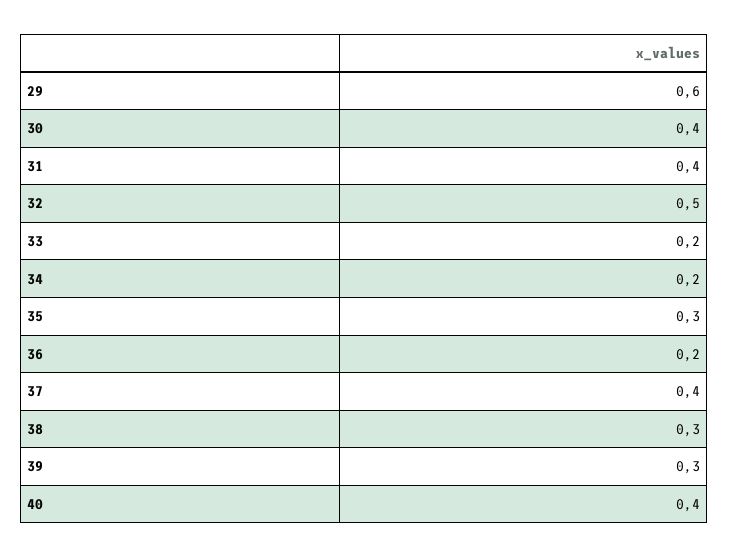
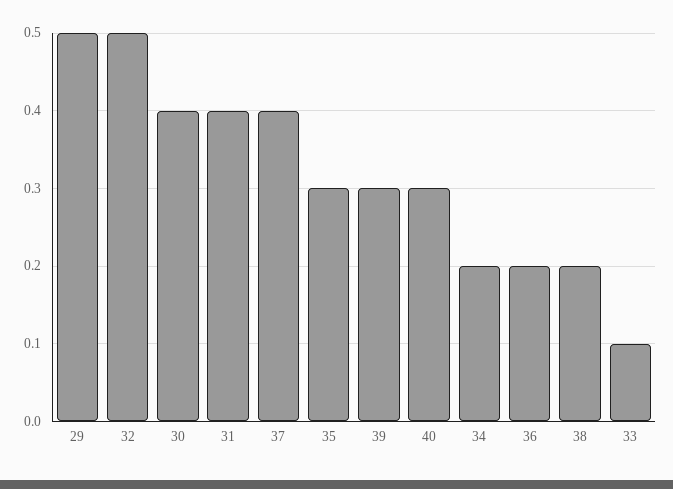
29: 0.6 -> 0.5
33: 0.2 -> 0.1
38: 0.3 -> 0.2
40: 0.4 -> 0.3

